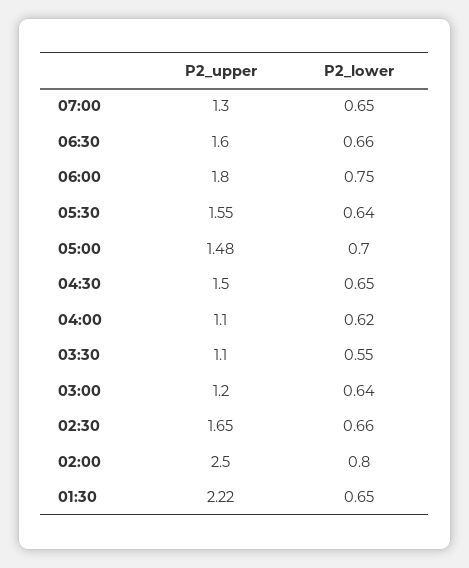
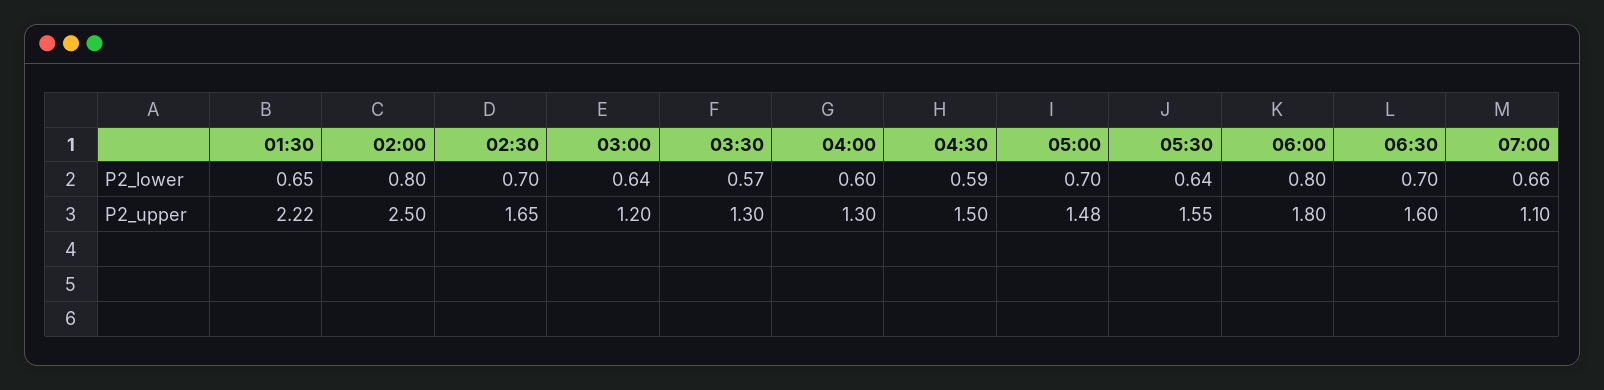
P2_upper, 07:00: 1.3 -> 1.1
P2_lower, 07:00: 0.65 -> 0.66
P2_lower, 06:30: 0.66 -> 0.7
P2_lower, 06:00: 0.75 -> 0.8
P2_lower, 04:30: 0.65 -> 0.59
P2_upper, 04:00: 1.1 -> 1.3
P2_lower, 04:00: 0.62 -> 0.6
P2_upper, 03:30: 1.1 -> 1.3
P2_lower, 03:30: 0.55 -> 0.57
P2_lower, 02:30: 0.66 -> 0.7

